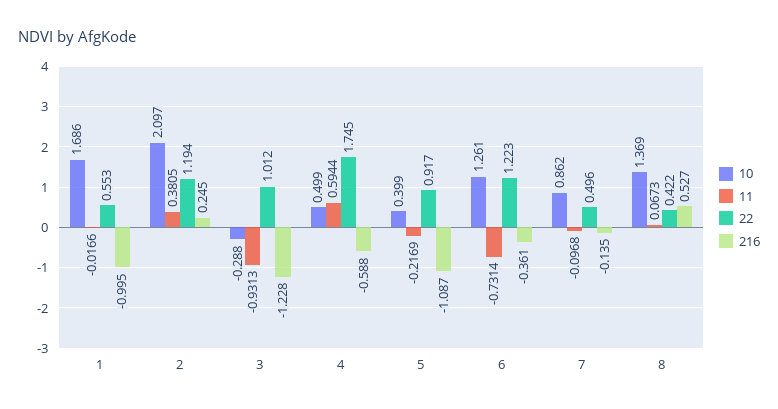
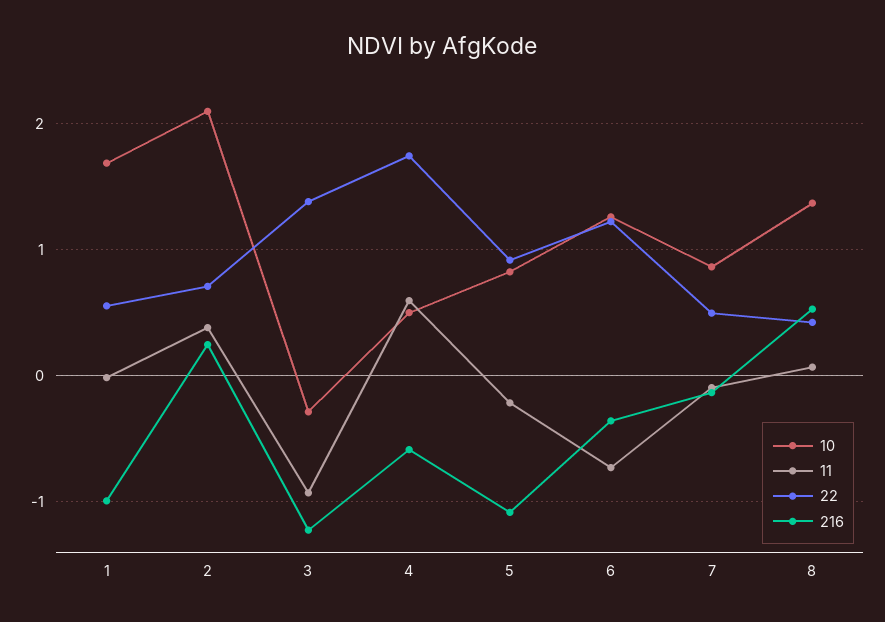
22, 2: 1.194 -> 0.7
22, 3: 1.012 -> 1.4
10, 5: 0.399 -> 0.8

